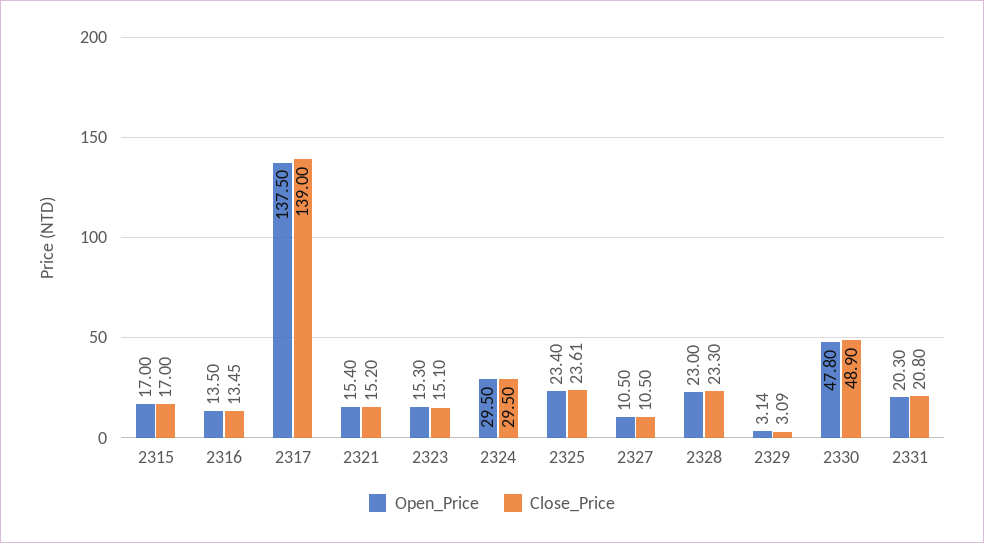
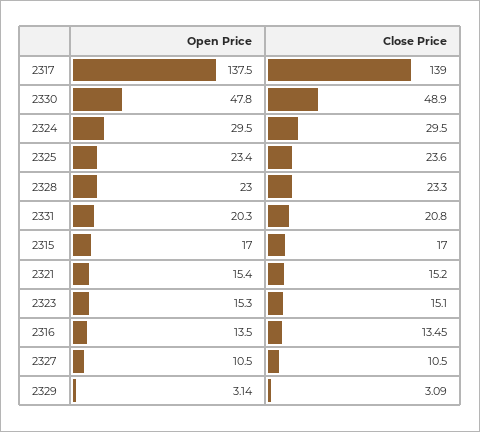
Close_Price, 2325: 23.61 -> 23.6

